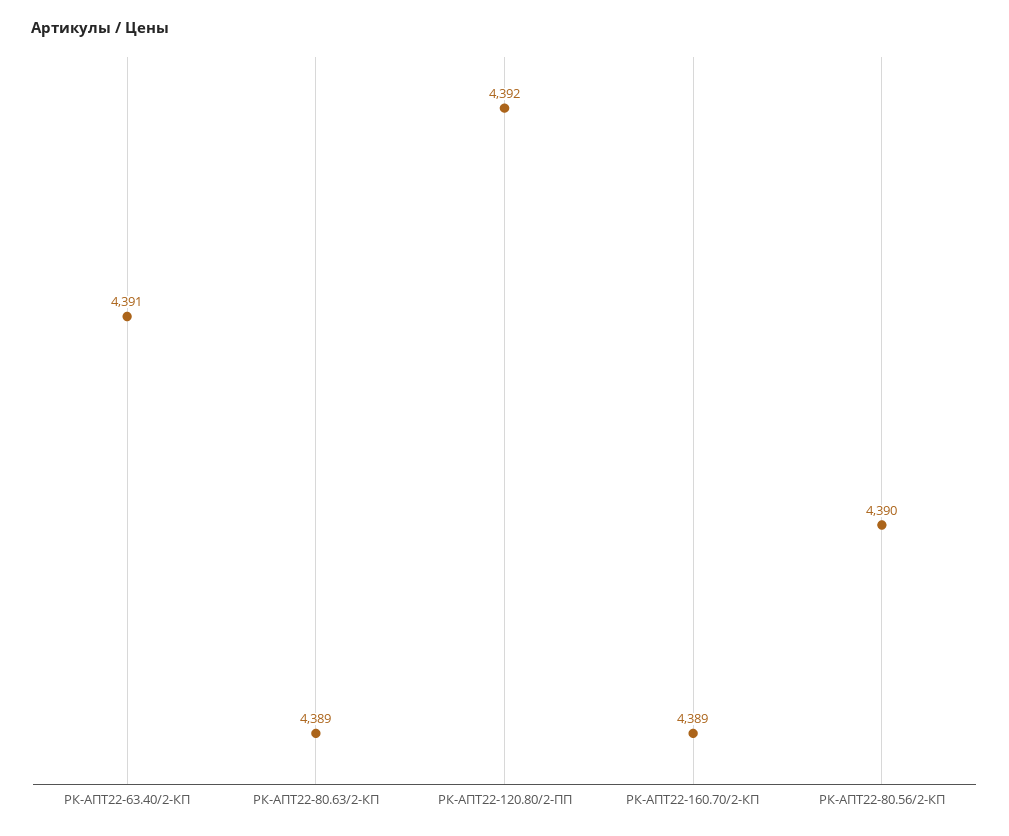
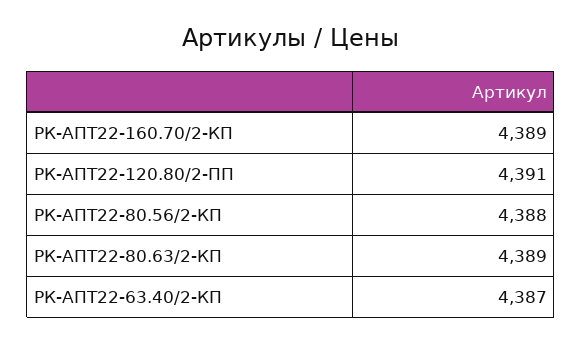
РК-АПТ22-63.40/2-КП: 4391 -> 4387
РК-АПТ22-120.80/2-ПП: 4392 -> 4391
РК-АПТ22-80.56/2-КП: 4390 -> 4388

